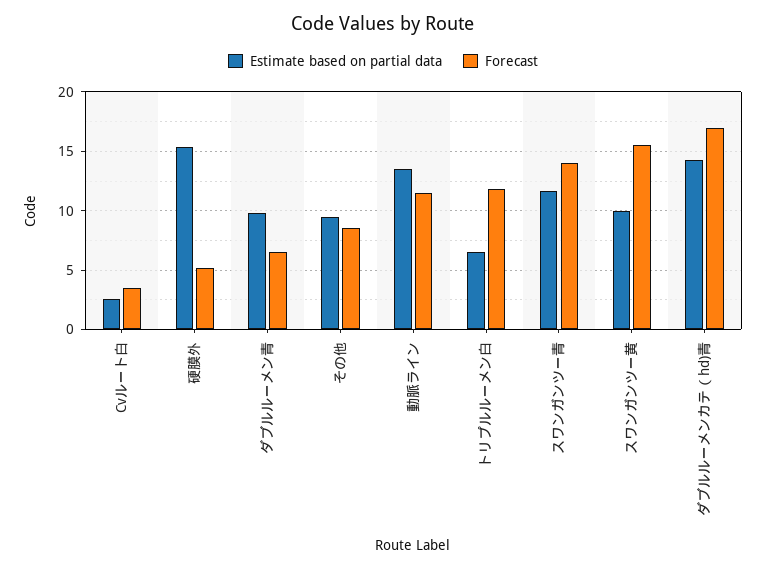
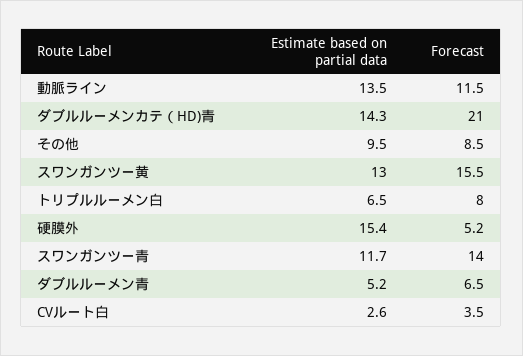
Estimate based on partial data, ダブルルーメン青: 10 -> 5.2
Forecast, トリプルルーメン白: 12 -> 8
Estimate based on partial data, スワンガンツー黄: 10 -> 13
Forecast, ダブルルーメンカテ（hd)青: 17 -> 21

